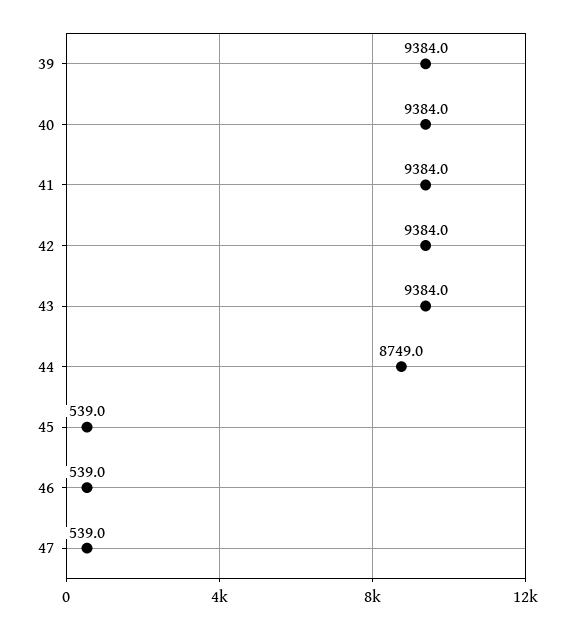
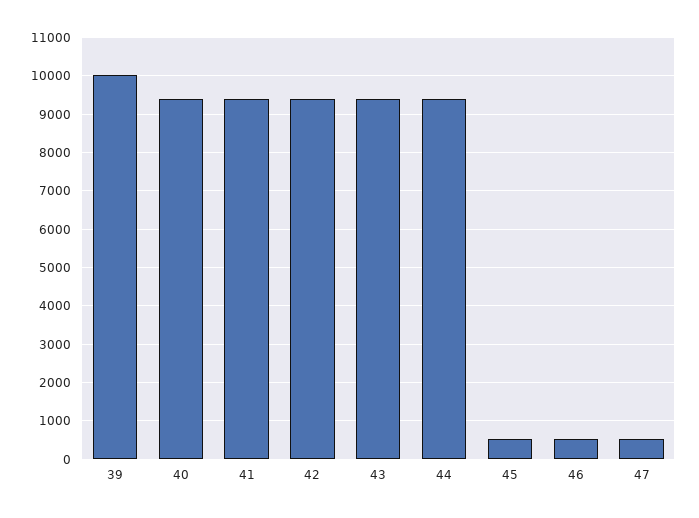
39: 9384 -> 10000
44: 8749 -> 9400

